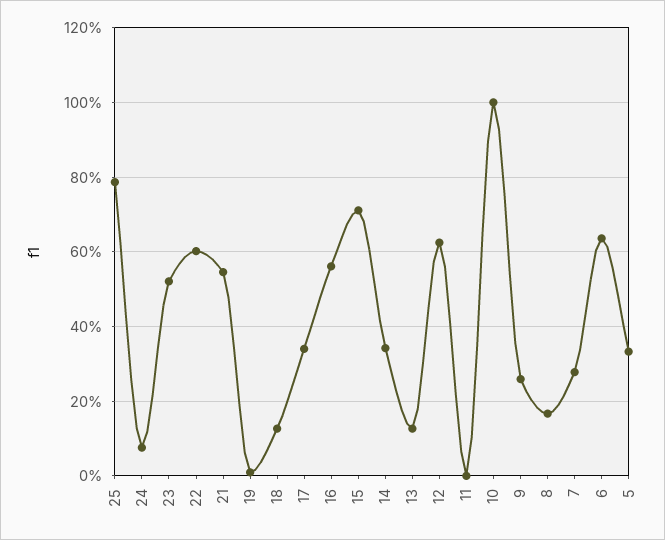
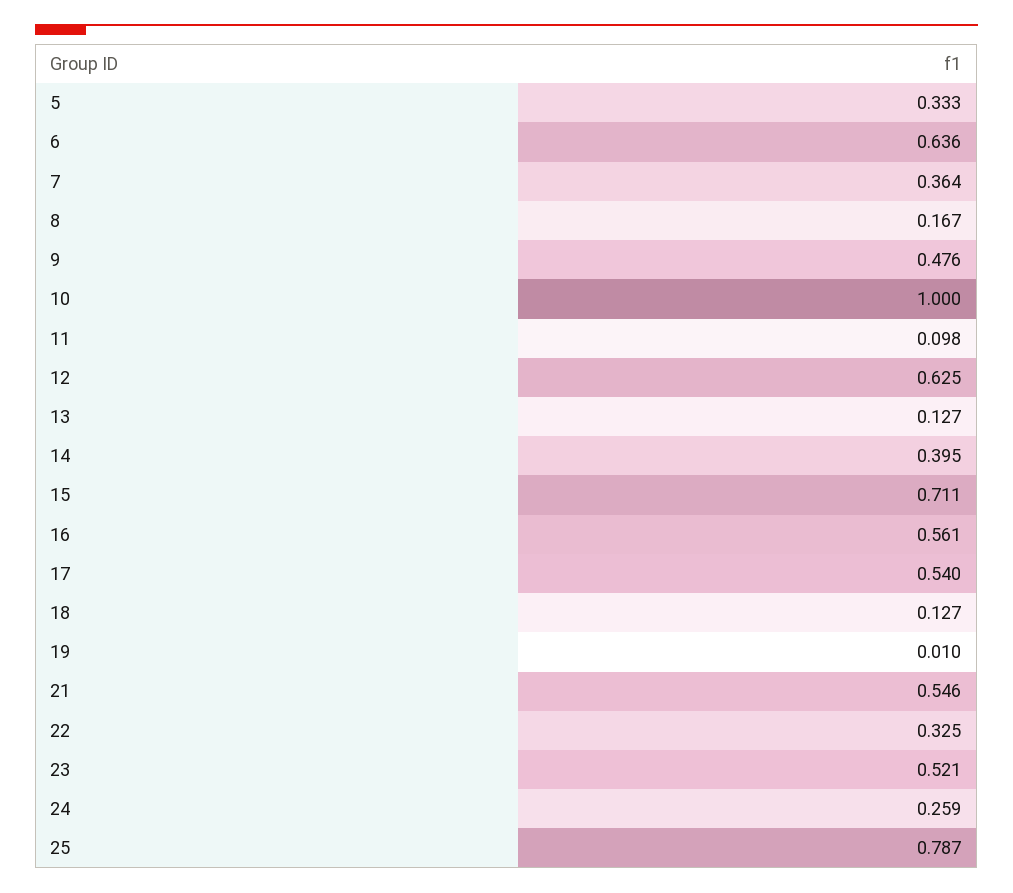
24: 0.08 -> 0.259
22: 0.6 -> 0.325
17: 0.34 -> 0.54
14: 0.34 -> 0.395
11: 0 -> 0.098
9: 0.26 -> 0.476
7: 0.28 -> 0.364

